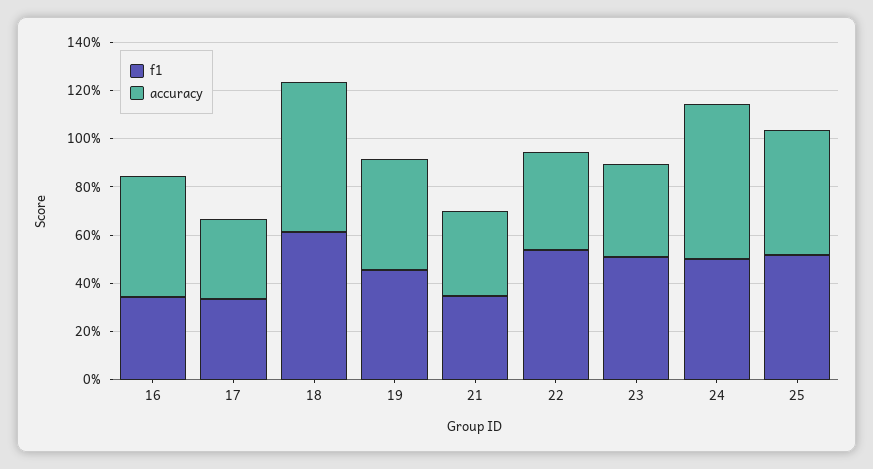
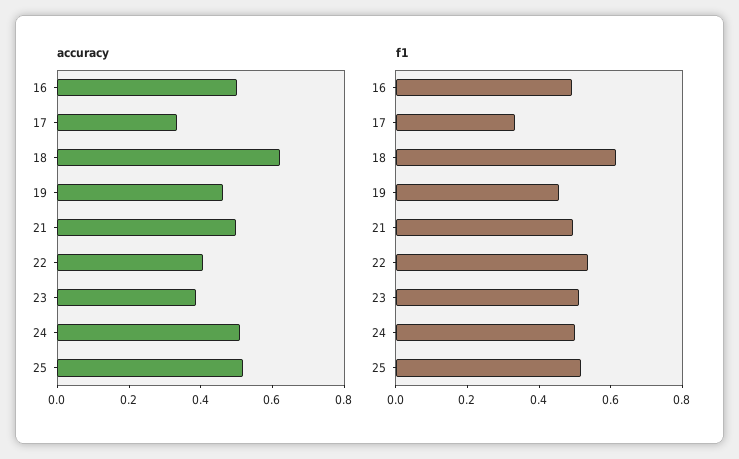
f1, 16: 0.35 -> 0.5
f1, 21: 0.35 -> 0.5
accuracy, 21: 0.35 -> 0.5
accuracy, 24: 0.65 -> 0.5

